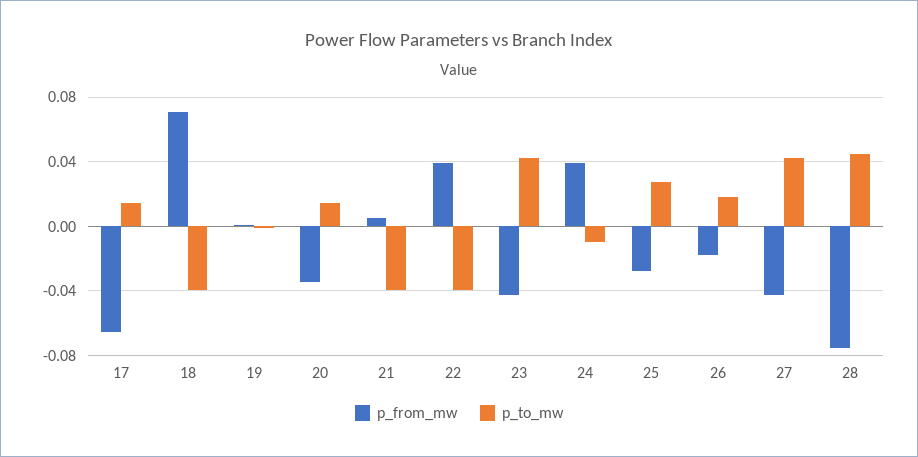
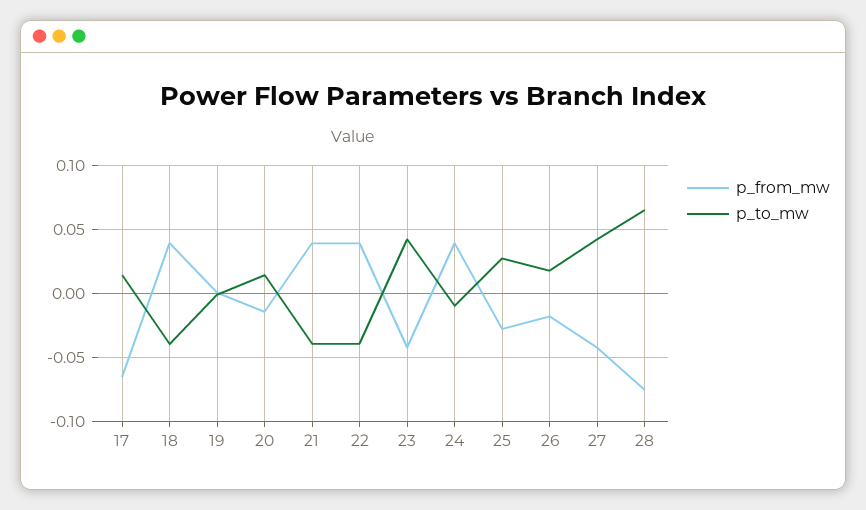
p_from_mw, 18: 0.07 -> 0.04
p_from_mw, 20: -0.035 -> -0.015
p_from_mw, 21: 0.005 -> 0.04
p_to_mw, 28: 0.045 -> 0.065

